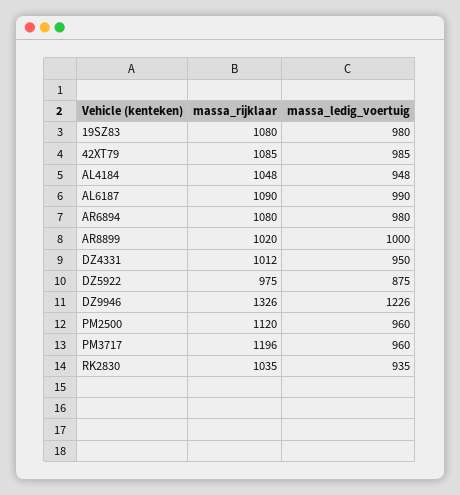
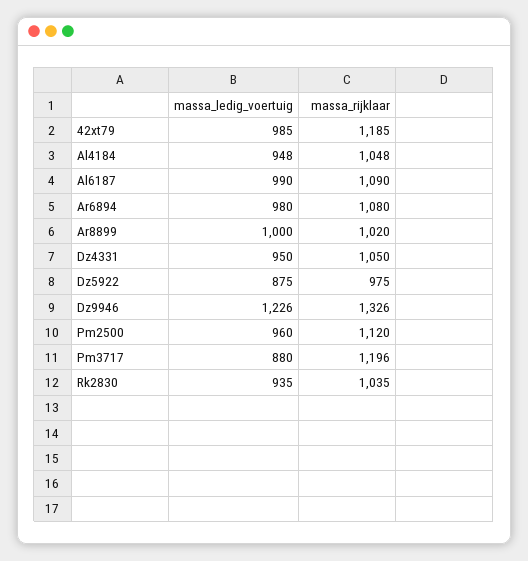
massa_rijklaar, 19SZ83: 1080 -> none
massa_ledig_voertuig, 19SZ83: 980 -> none
massa_rijklaar, 42XT79: 1085 -> 1185
massa_rijklaar, DZ4331: 1012 -> 1050
massa_ledig_voertuig, PM3717: 960 -> 880

